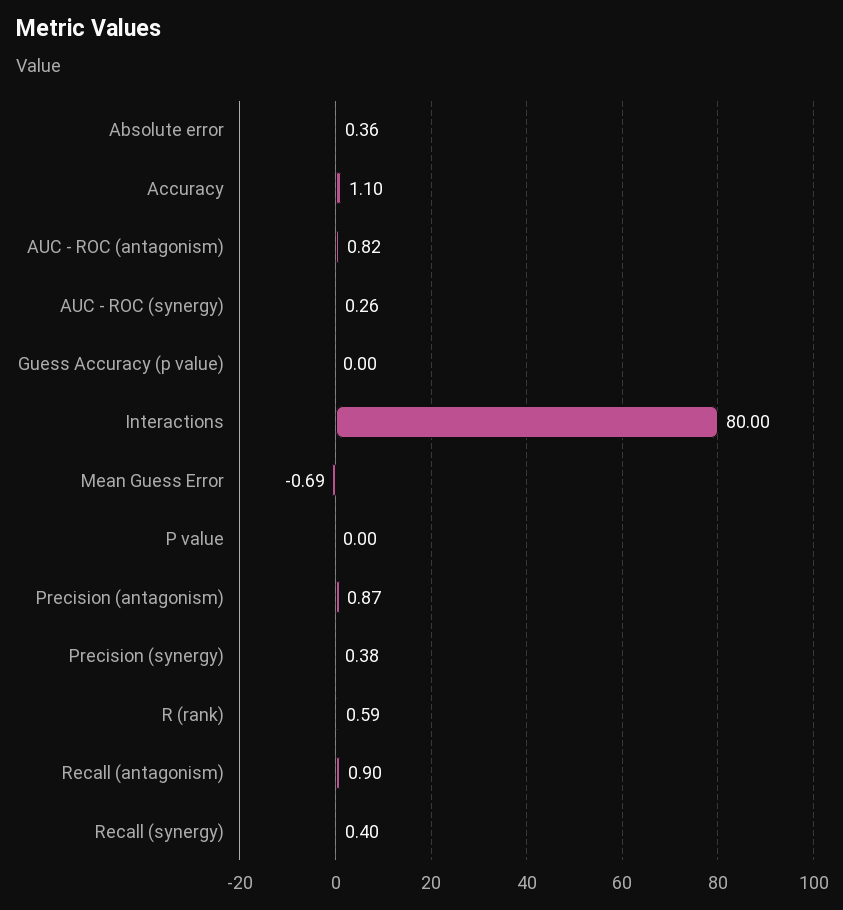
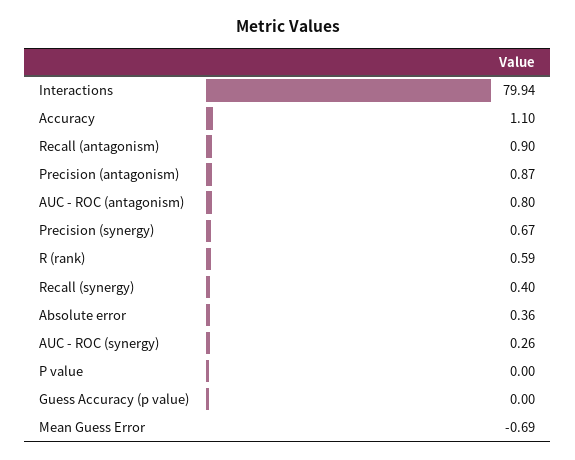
AUC - ROC (antagonism): 0.82 -> 0.8
Interactions: 80 -> 79.94
Precision (synergy): 0.38 -> 0.67

